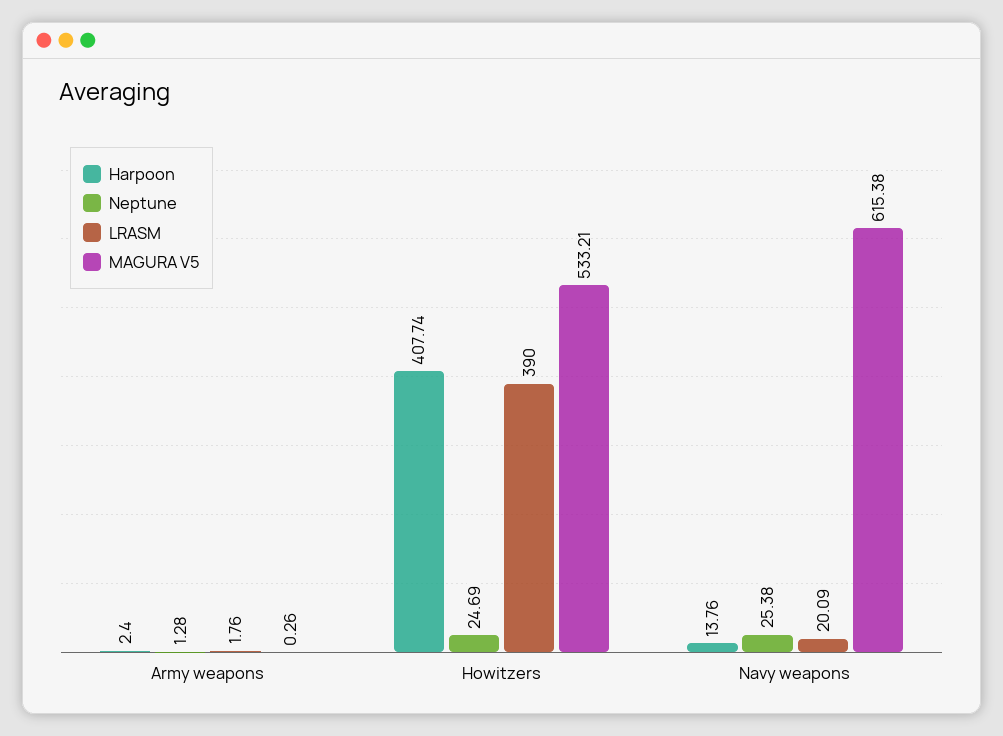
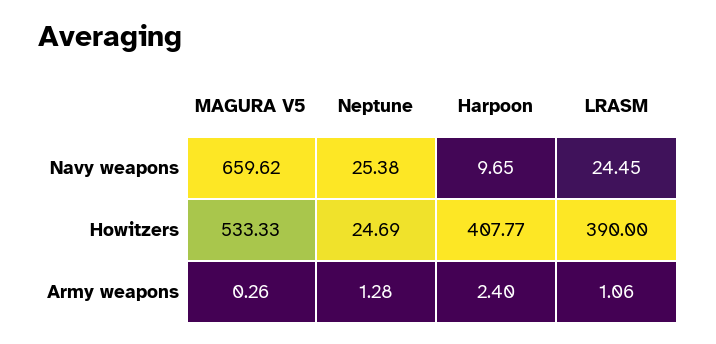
LRASM, Army weapons: 1.76 -> 1.06
Harpoon, Howitzers: 407.74 -> 407.77
MAGURA V5, Howitzers: 533.21 -> 533.33
Harpoon, Navy weapons: 13.76 -> 9.65
LRASM, Navy weapons: 20.09 -> 24.45
MAGURA V5, Navy weapons: 615.38 -> 659.62

